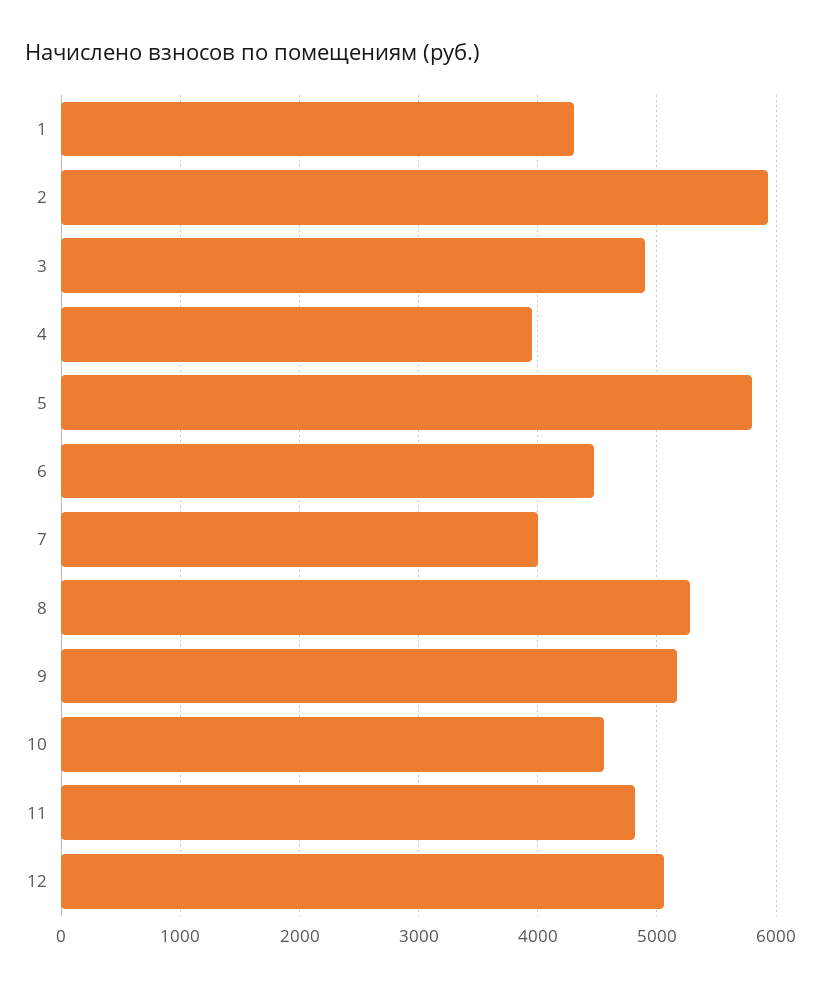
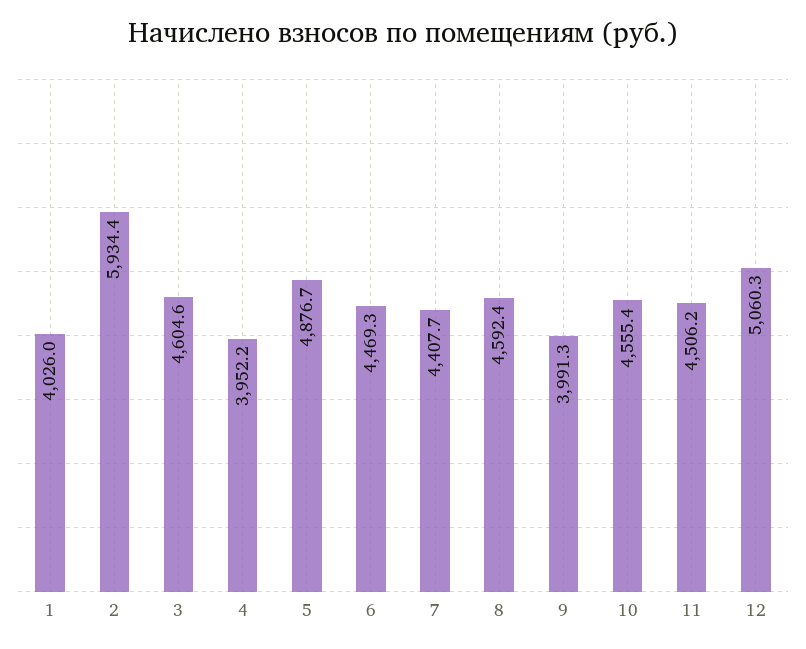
1: 4300 -> 4026
3: 4900 -> 4604.6
5: 5800 -> 4876.7
7: 4000 -> 4407.7
8: 5300 -> 4592.4
9: 5200 -> 3991.3
11: 4800 -> 4506.2

